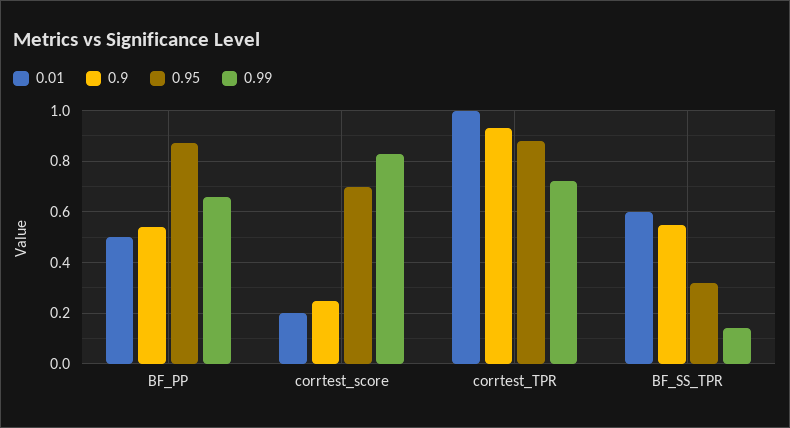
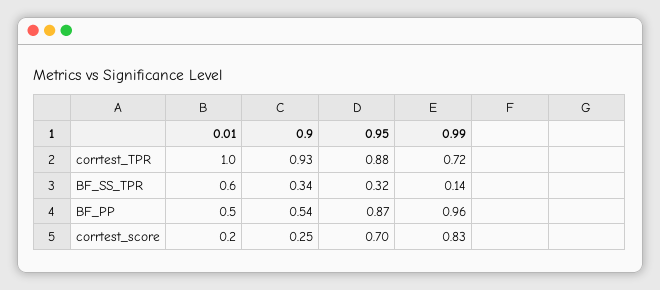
0.99, BF_PP: 0.65 -> 0.96
0.9, BF_SS_TPR: 0.55 -> 0.34

